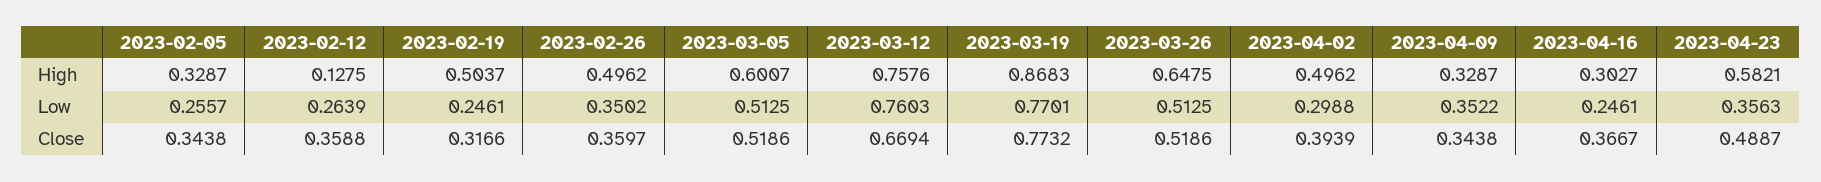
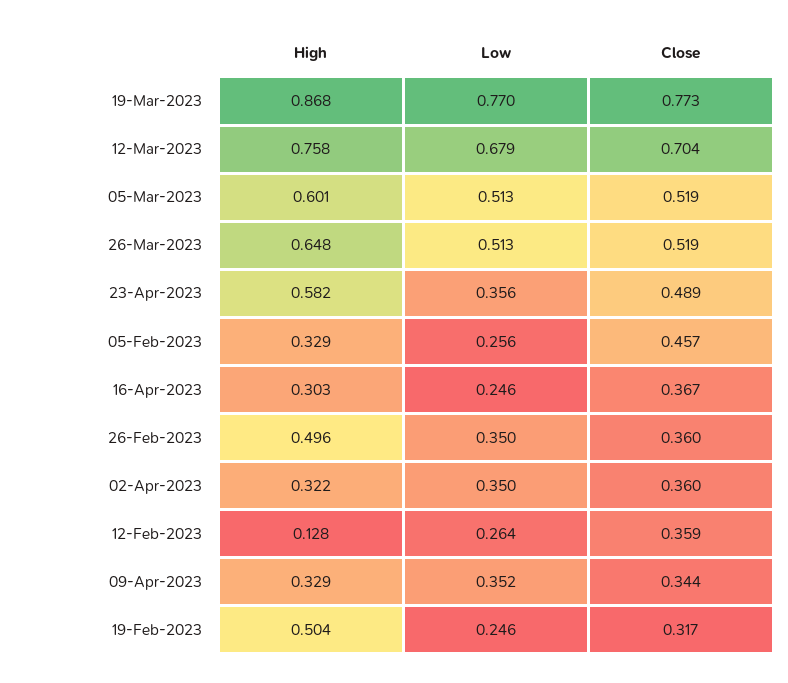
2023-04-02, High: 0.4962 -> 0.322
2023-03-12, Low: 0.7603 -> 0.679
2023-04-02, Low: 0.2988 -> 0.35
2023-02-05, Close: 0.3438 -> 0.457
2023-03-12, Close: 0.6694 -> 0.704
2023-04-02, Close: 0.3939 -> 0.36

